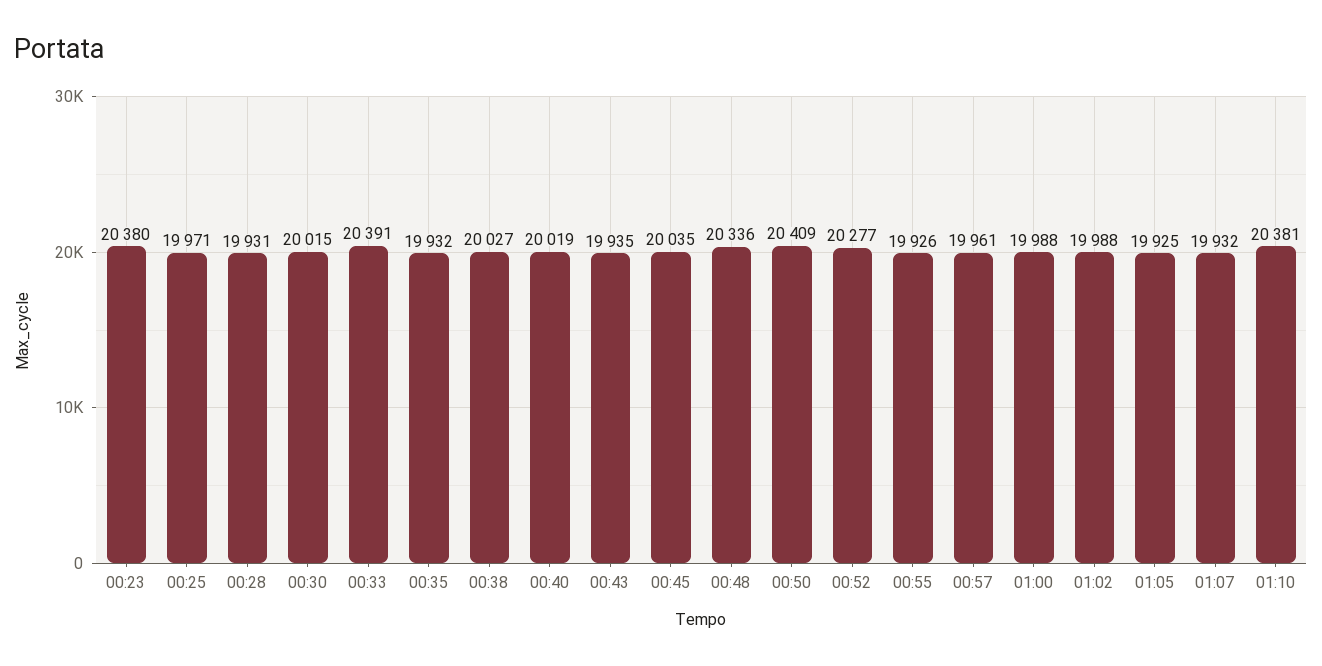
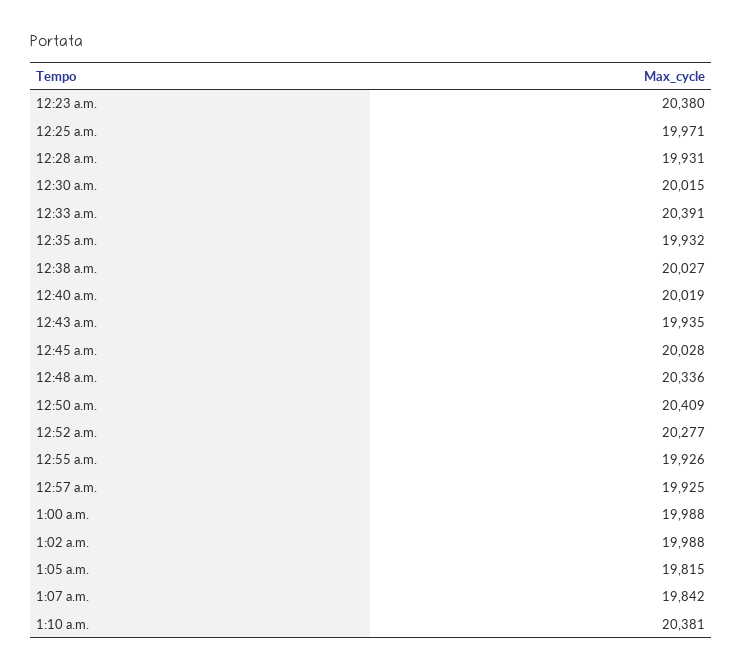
00:45: 20035 -> 20028
00:57: 19961 -> 19925
01:05: 19925 -> 19815
01:07: 19932 -> 19842

